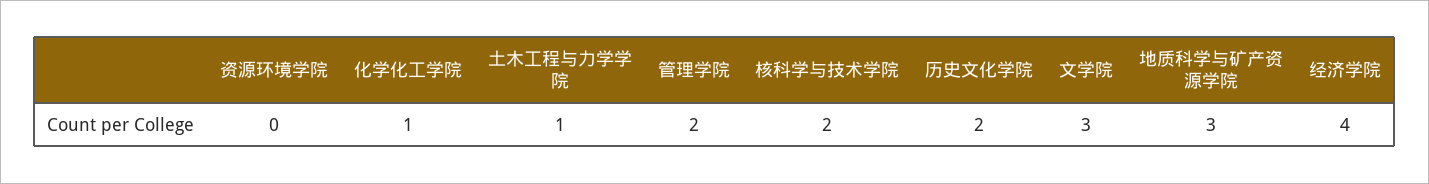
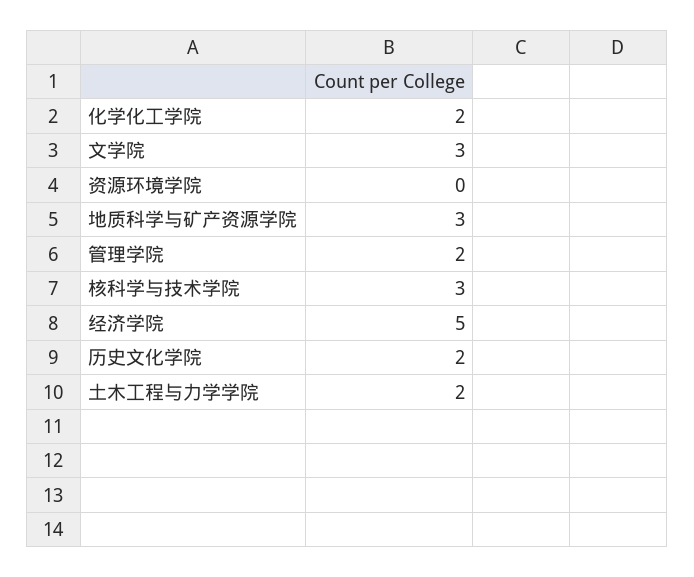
化学化工学院: 1 -> 2
土木工程与力学学院: 1 -> 2
核科学与技术学院: 2 -> 3
经济学院: 4 -> 5

